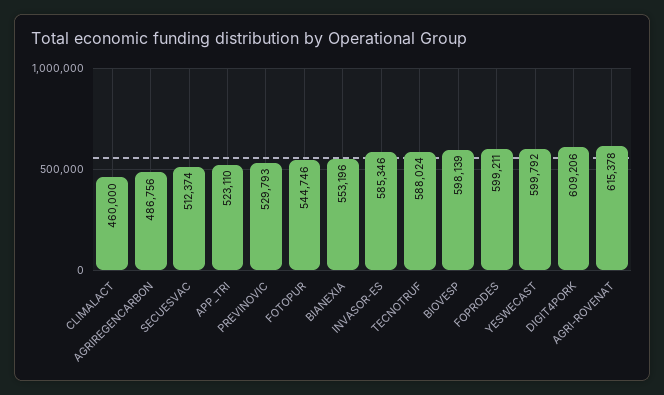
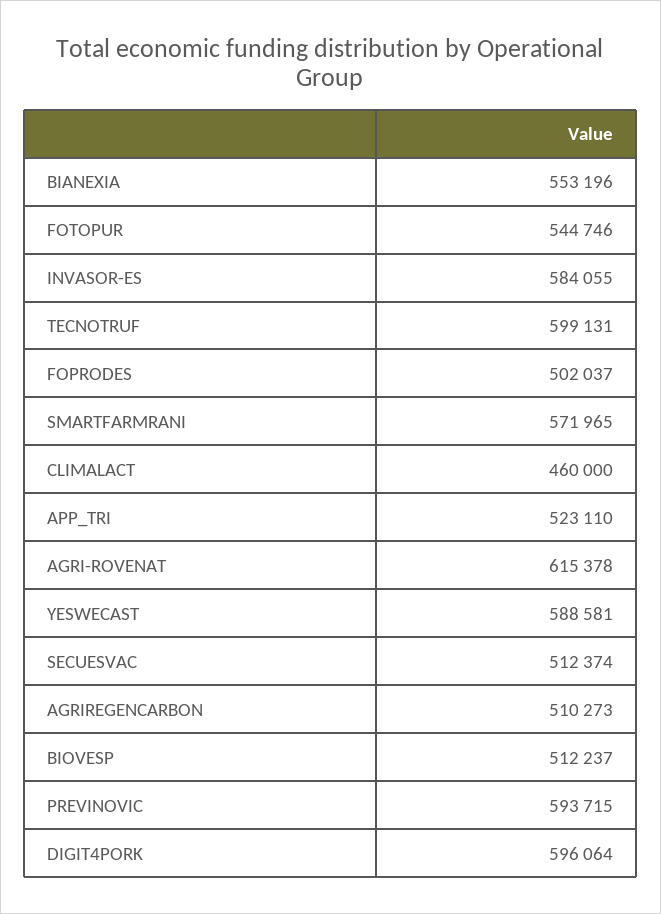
AGRIREGENCARBON: 486756 -> 510273
PREVINOVIC: 529793 -> 593715
INVASOR-ES: 585346 -> 584055
TECNOTRUF: 588024 -> 599131
BIOVESP: 598139 -> 512237
FOPRODES: 599211 -> 502037
YESWECAST: 599792 -> 588581
DIGIT4PORK: 609206 -> 596064
SMARTFARMRANI: none -> 571965

